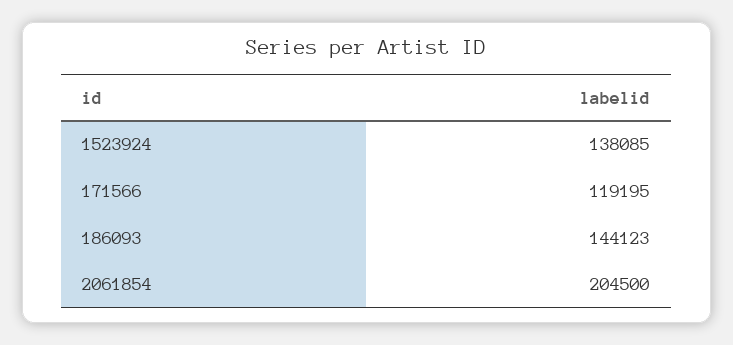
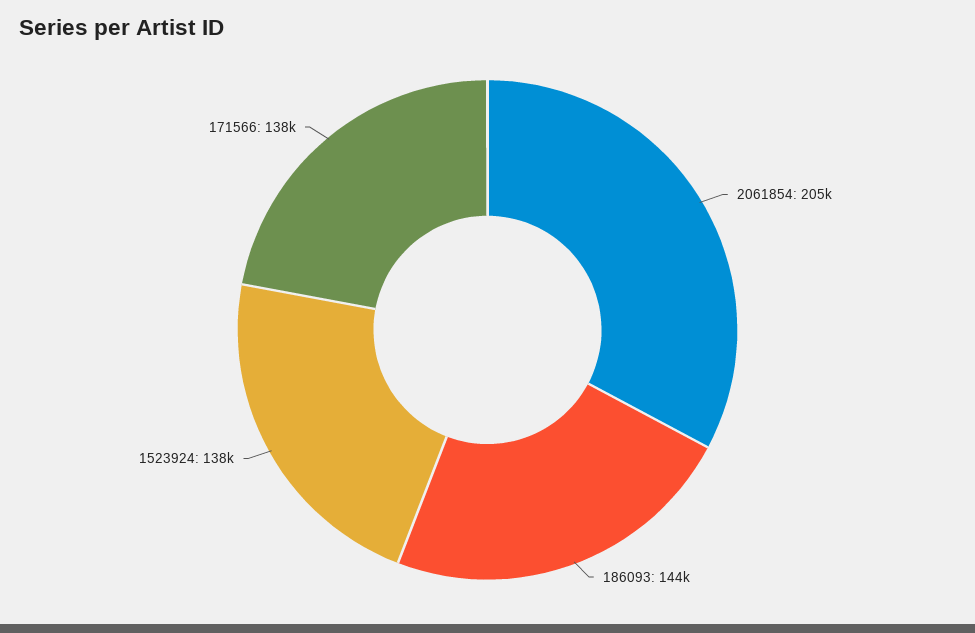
171566: 119195 -> 138000

